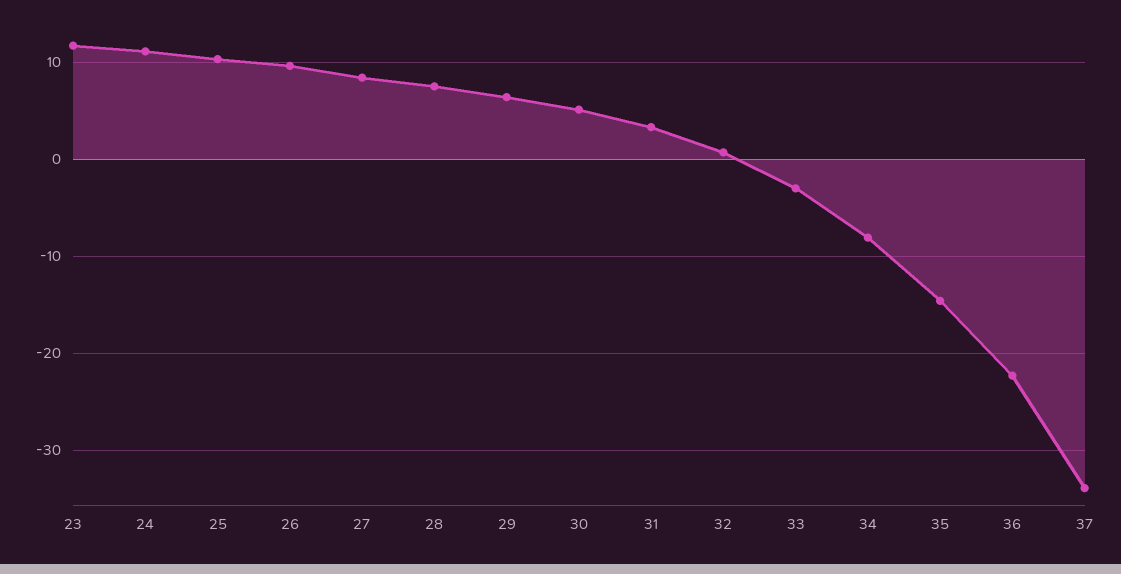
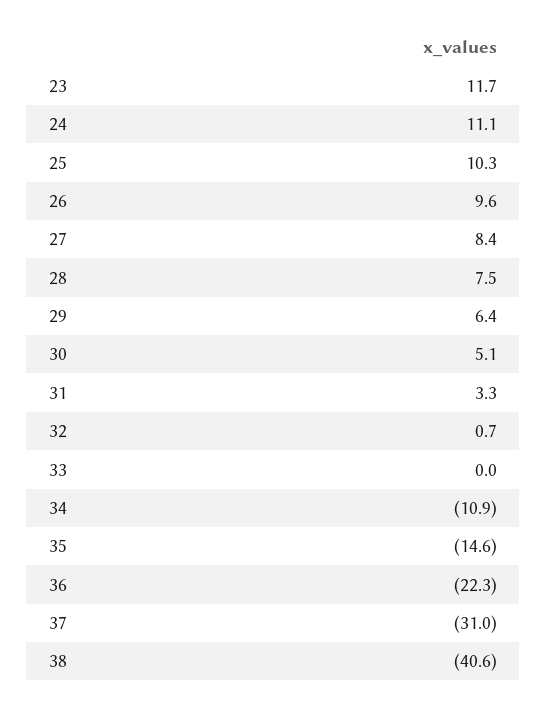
33: -3 -> 0
34: -8 -> -10.9
37: -34 -> -31
38: none -> -40.6

